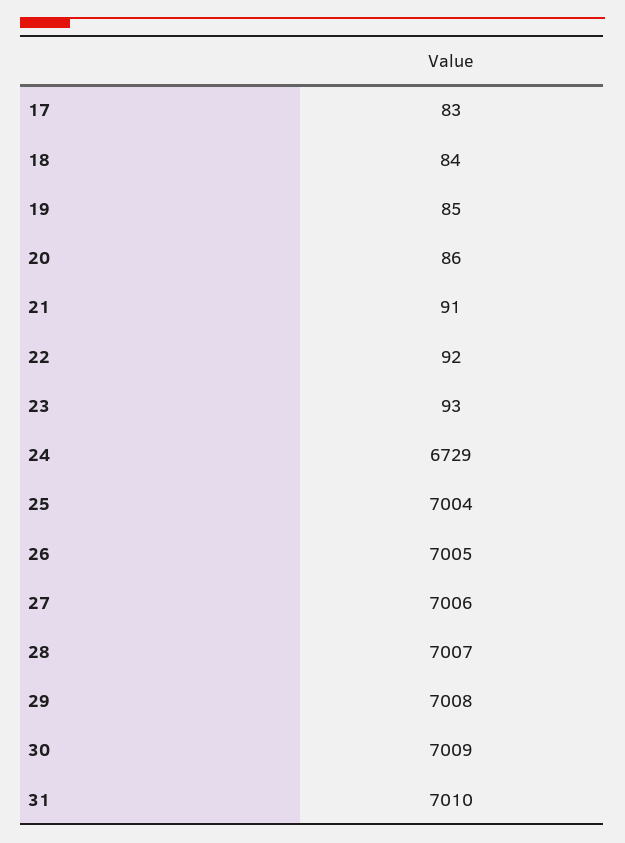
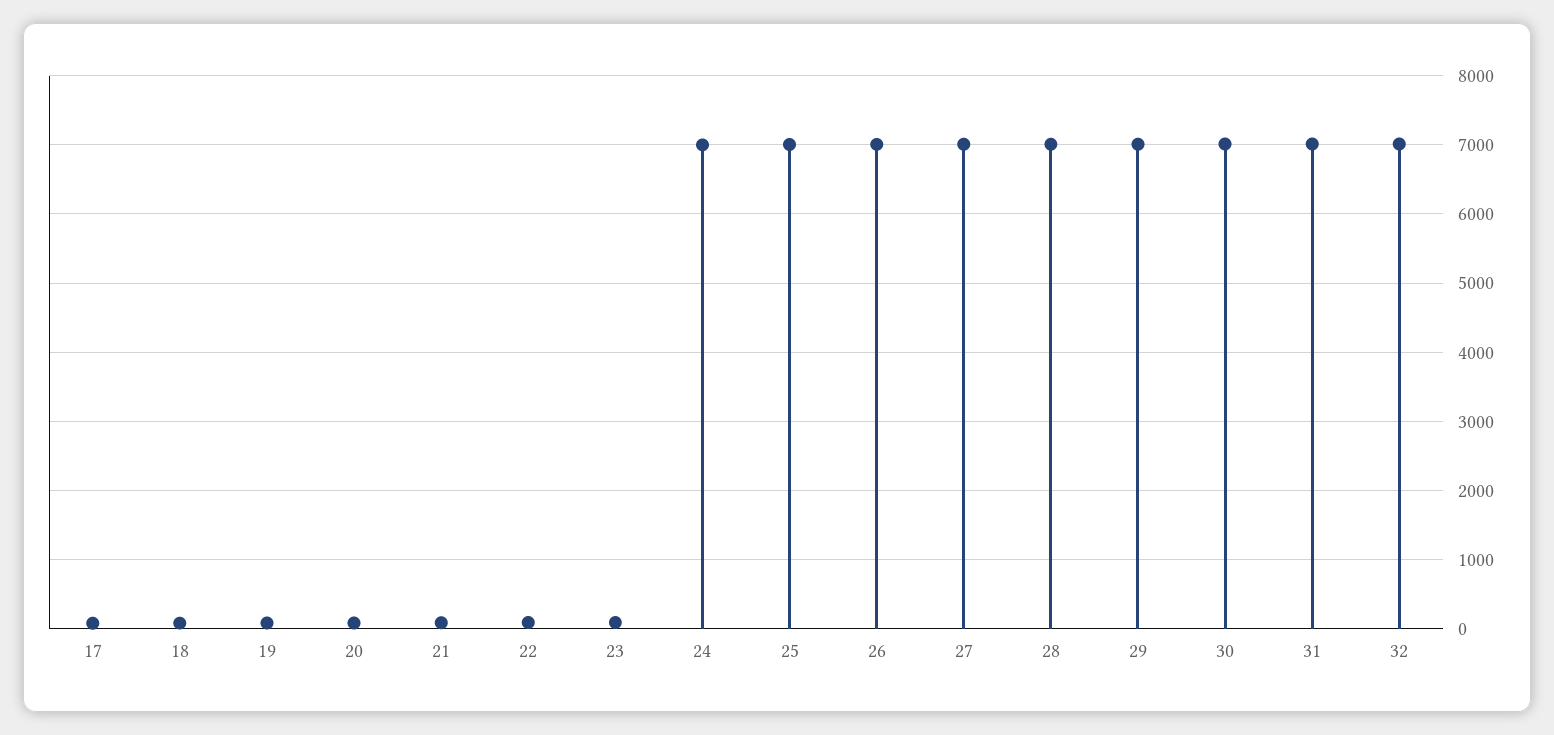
24: 6729 -> 7000
32: none -> 7000

